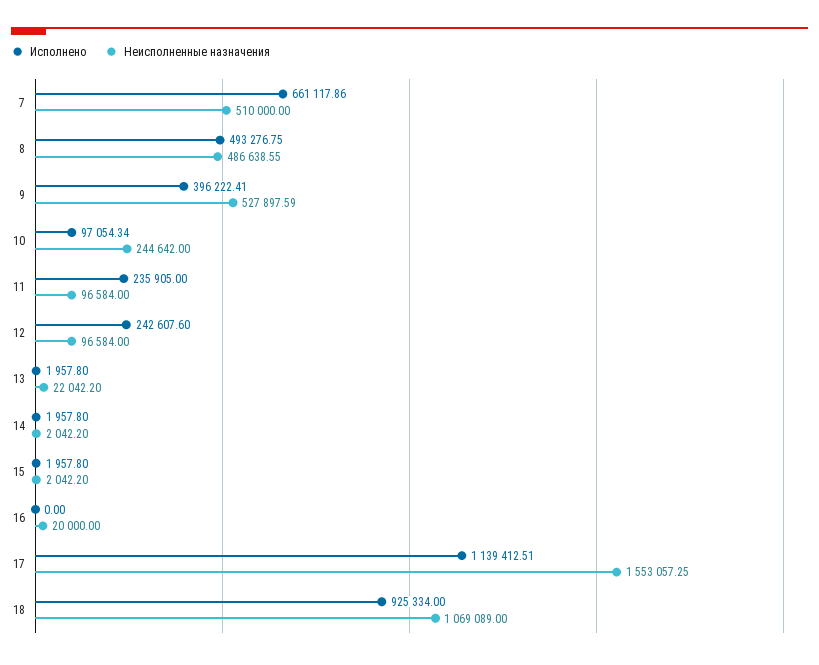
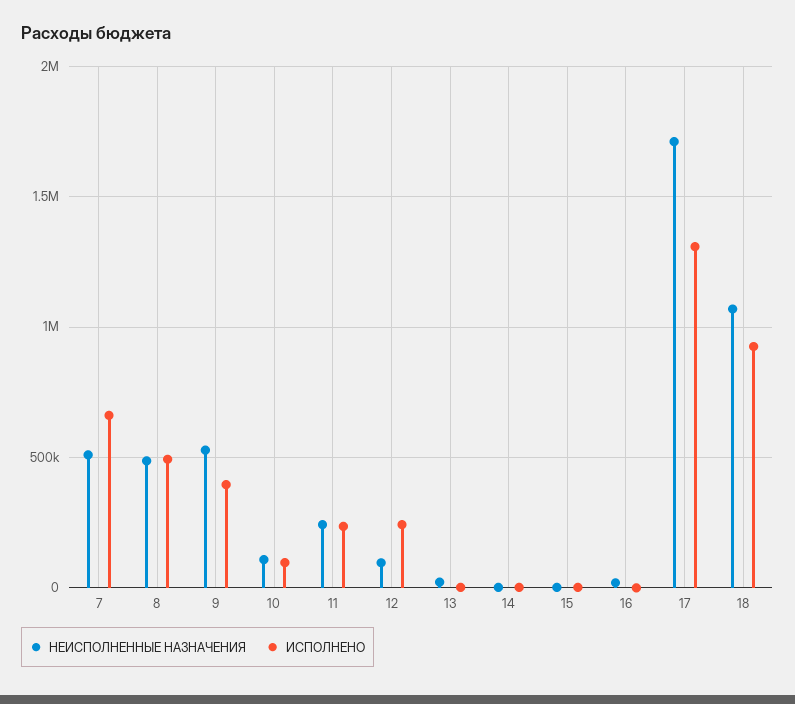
Неисполненные назначения, 10: 244642 -> 100000
Неисполненные назначения, 11: 96584 -> 250000
Исполнено, 17: 1139412.51 -> 1300000
Неисполненные назначения, 17: 1553057.25 -> 1700000

